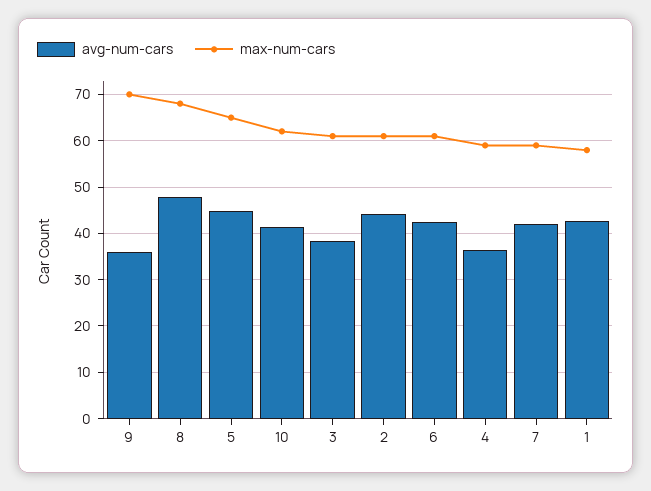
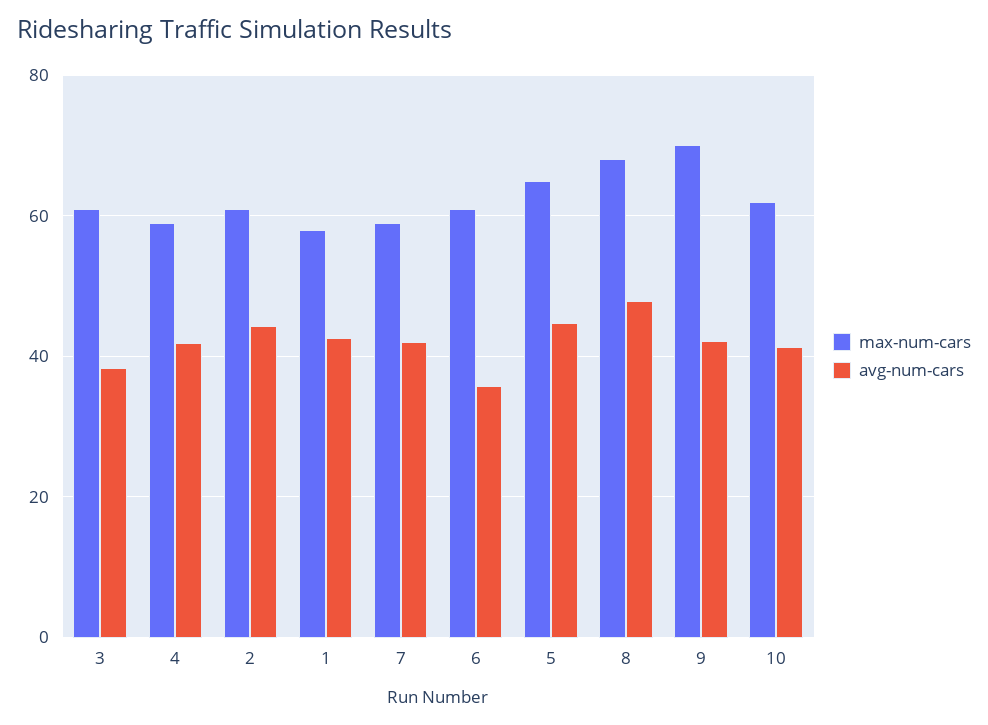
avg-num-cars, 9: 36 -> 42
avg-num-cars, 6: 42 -> 36
avg-num-cars, 4: 36 -> 42

